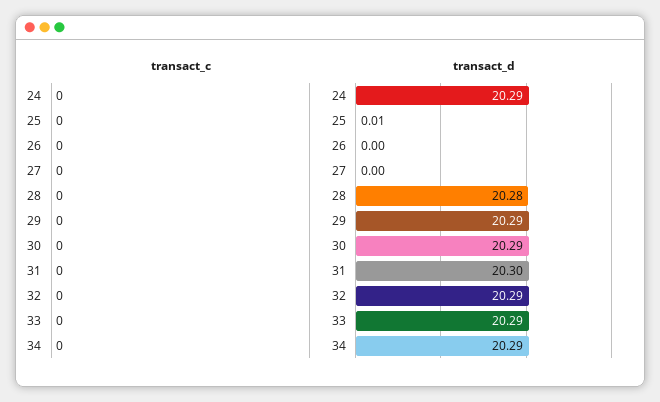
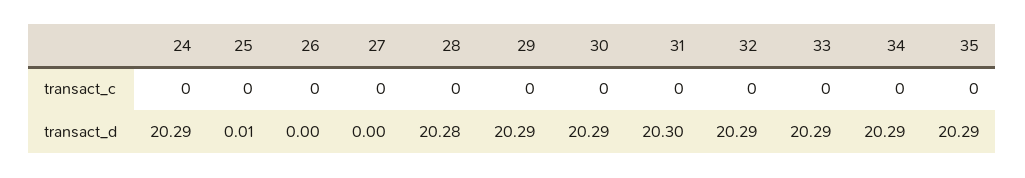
transact_c, 35: none -> 0
transact_d, 35: none -> 20.29

